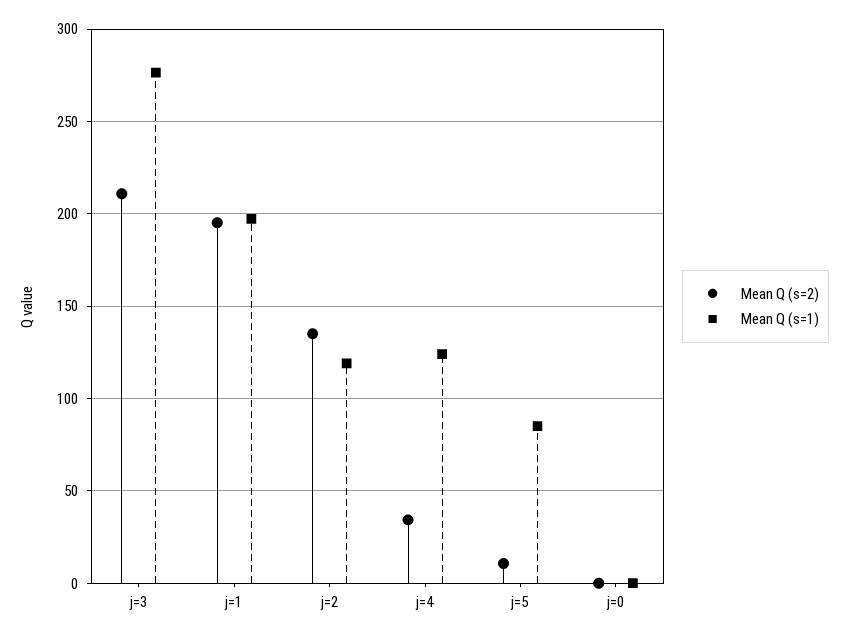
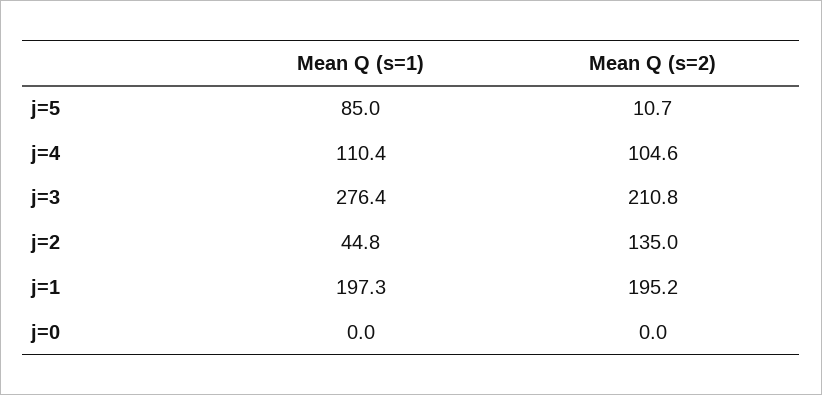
Mean Q (s=1), j=2: 120 -> 44.8
Mean Q (s=2), j=4: 35 -> 104.6
Mean Q (s=1), j=4: 125 -> 110.4

